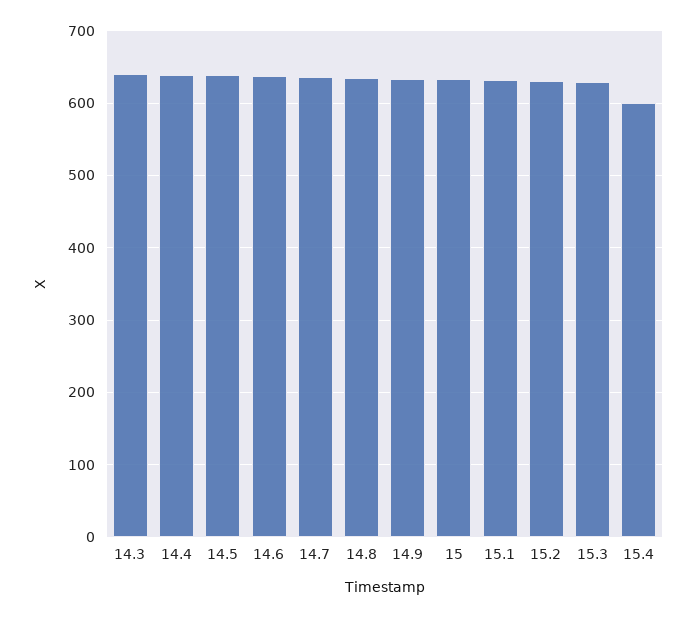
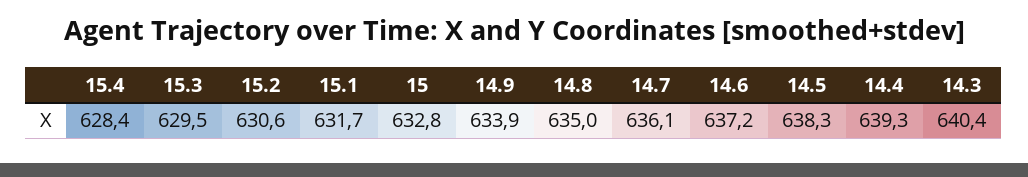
15.4: 600 -> 628.4

